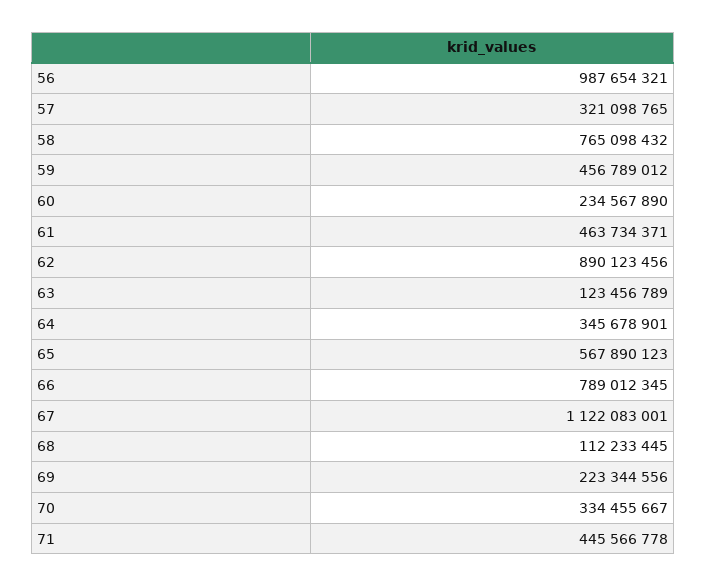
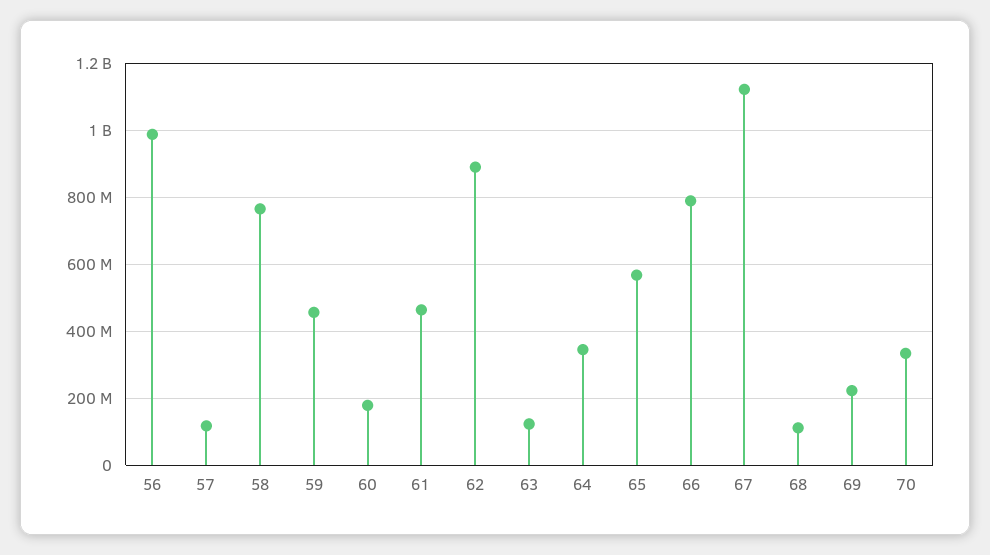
57: 321098765 -> 120000000
60: 234567890 -> 180000000
71: 445566778 -> none

